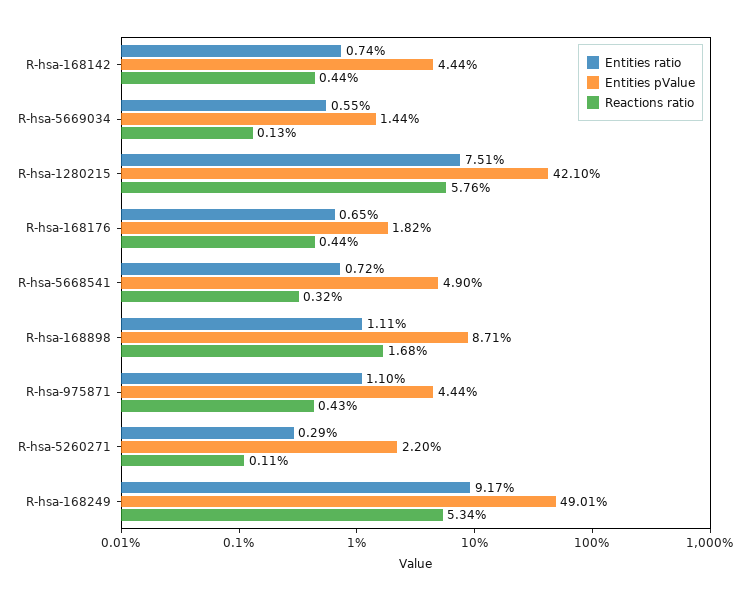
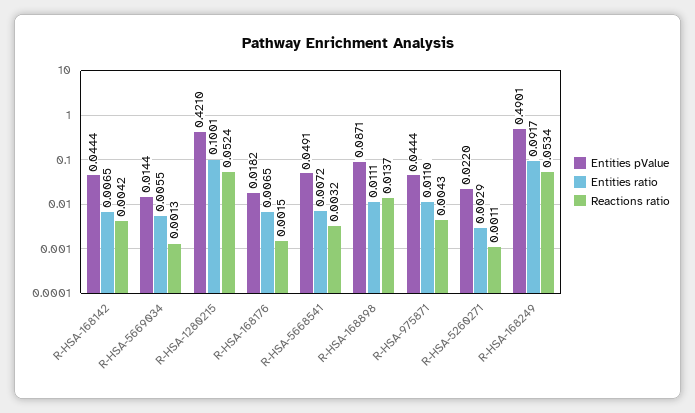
Entities ratio, R-hsa-168142: 0.0074 -> 0.0065
Reactions ratio, R-hsa-168142: 0.0044 -> 0.0042
Entities ratio, R-hsa-1280215: 0.0751 -> 0.1001
Reactions ratio, R-hsa-1280215: 0.0576 -> 0.0524
Reactions ratio, R-hsa-168176: 0.0044 -> 0.0015
Entities pValue, R-hsa-5668541: 0.049 -> 0.0491
Reactions ratio, R-hsa-168898: 0.0168 -> 0.0137

